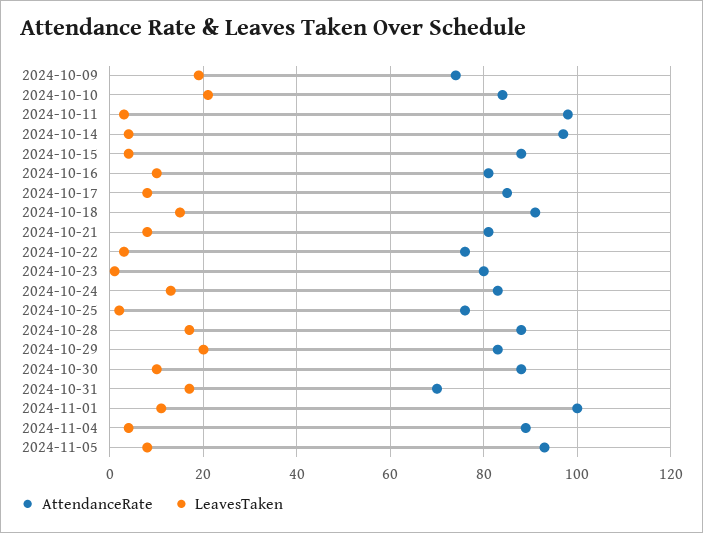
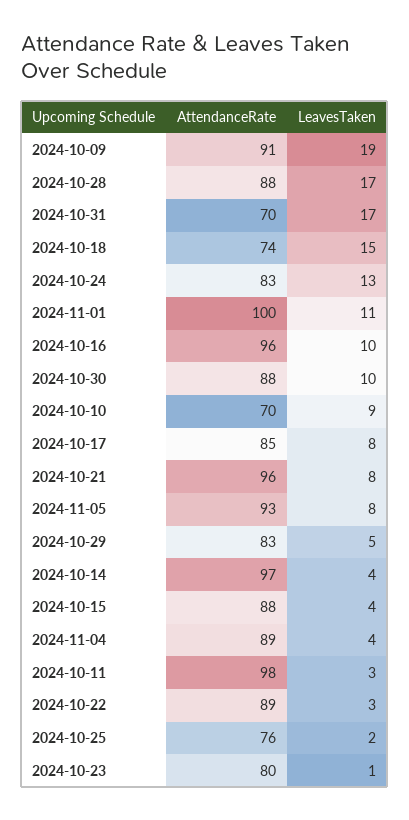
AttendanceRate, 2024-10-09: 75 -> 91
AttendanceRate, 2024-10-10: 85 -> 70
LeavesTaken, 2024-10-10: 20 -> 9
AttendanceRate, 2024-10-16: 80 -> 96
AttendanceRate, 2024-10-18: 90 -> 74
AttendanceRate, 2024-10-21: 80 -> 96
AttendanceRate, 2024-10-22: 75 -> 89
LeavesTaken, 2024-10-29: 20 -> 5

